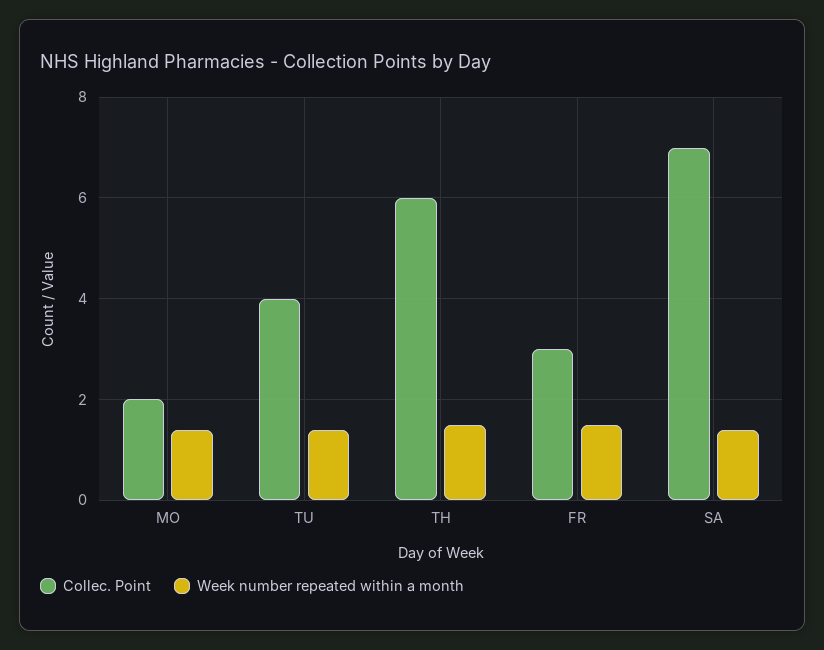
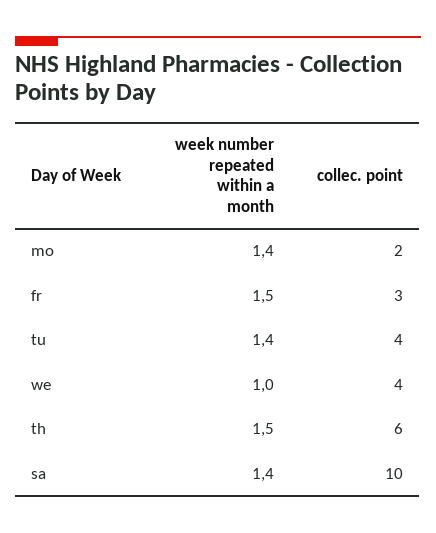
Collec. Point, SA: 7 -> 10
Week number repeated within a month, we: none -> 1
Collec. Point, we: none -> 4

